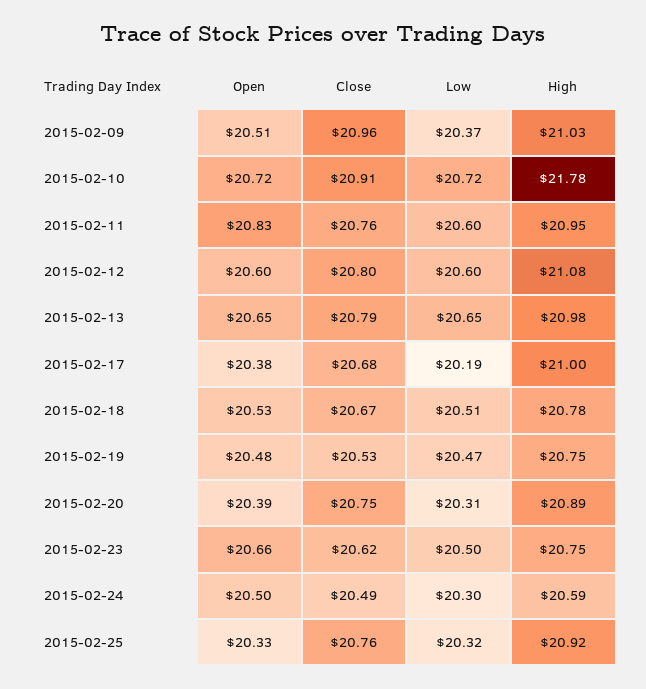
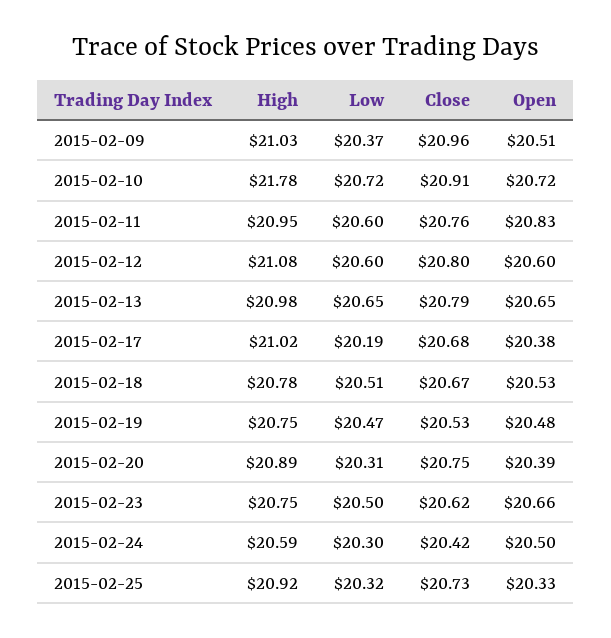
High, 2015-02-17: 21 -> 21.02
Close, 2015-02-24: 20.49 -> 20.42
Close, 2015-02-25: 20.76 -> 20.73

